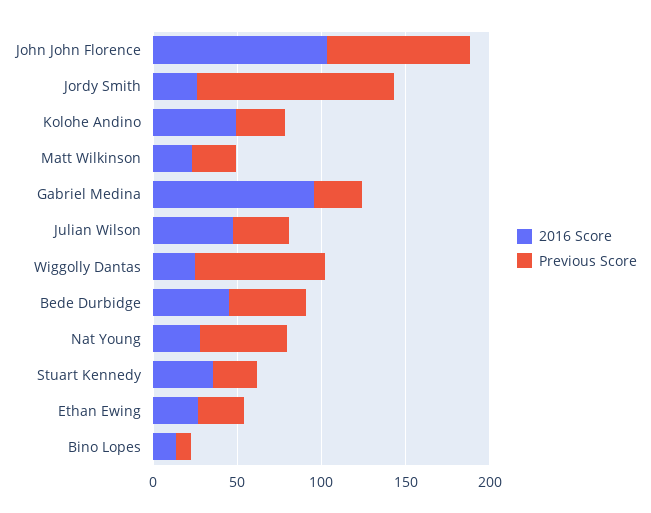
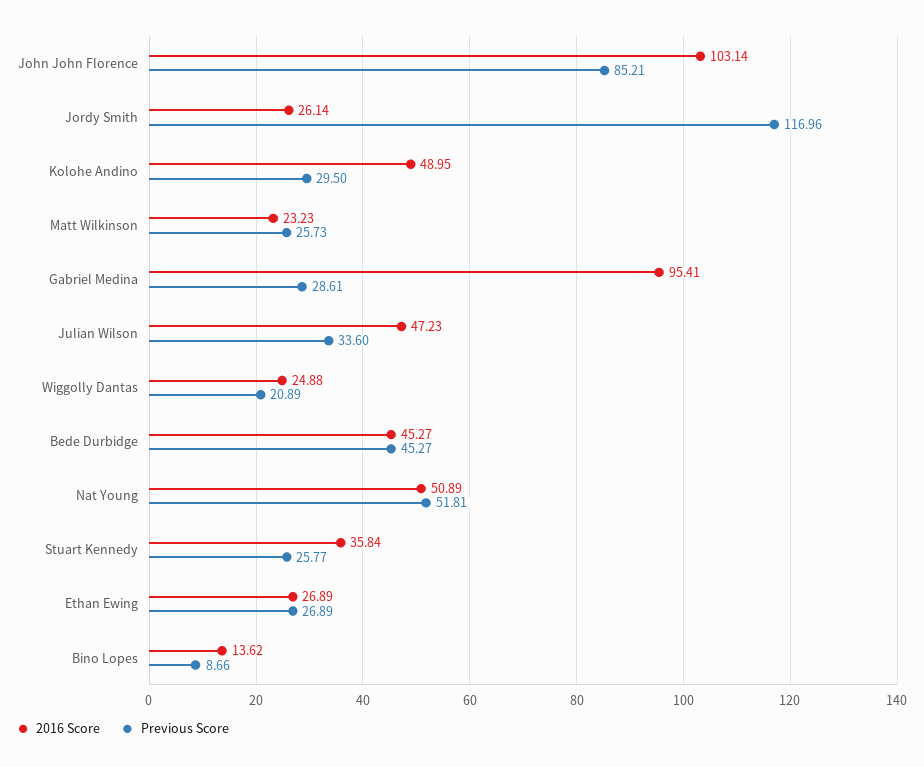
Previous Score, Wiggolly Dantas: 80 -> 20.89
2016 Score, Nat Young: 30 -> 50.89

